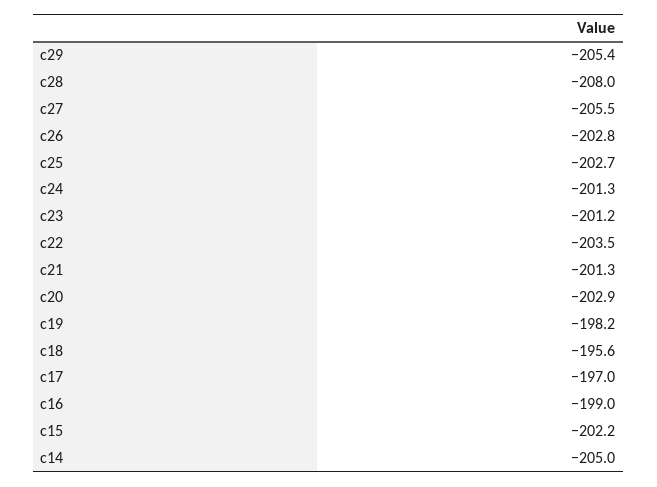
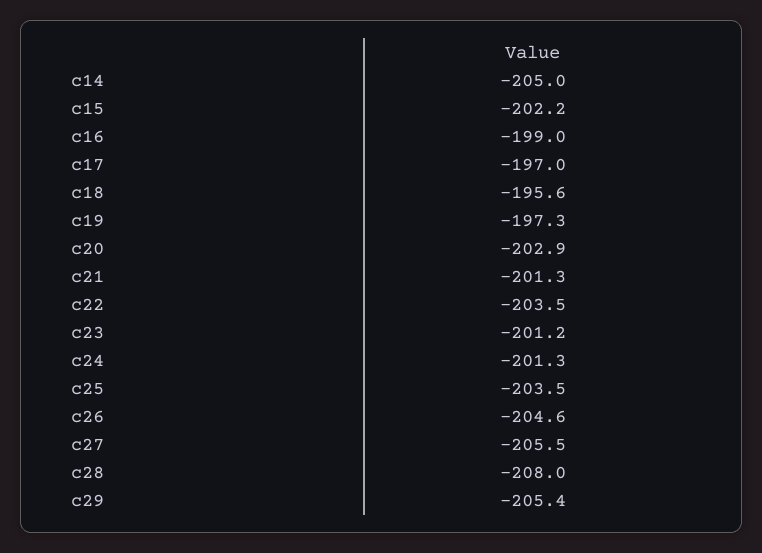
c26: -202.8 -> -204.6
c25: -202.7 -> -203.5
c19: -198.2 -> -197.3

